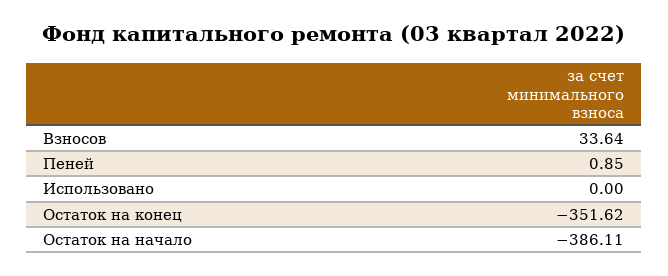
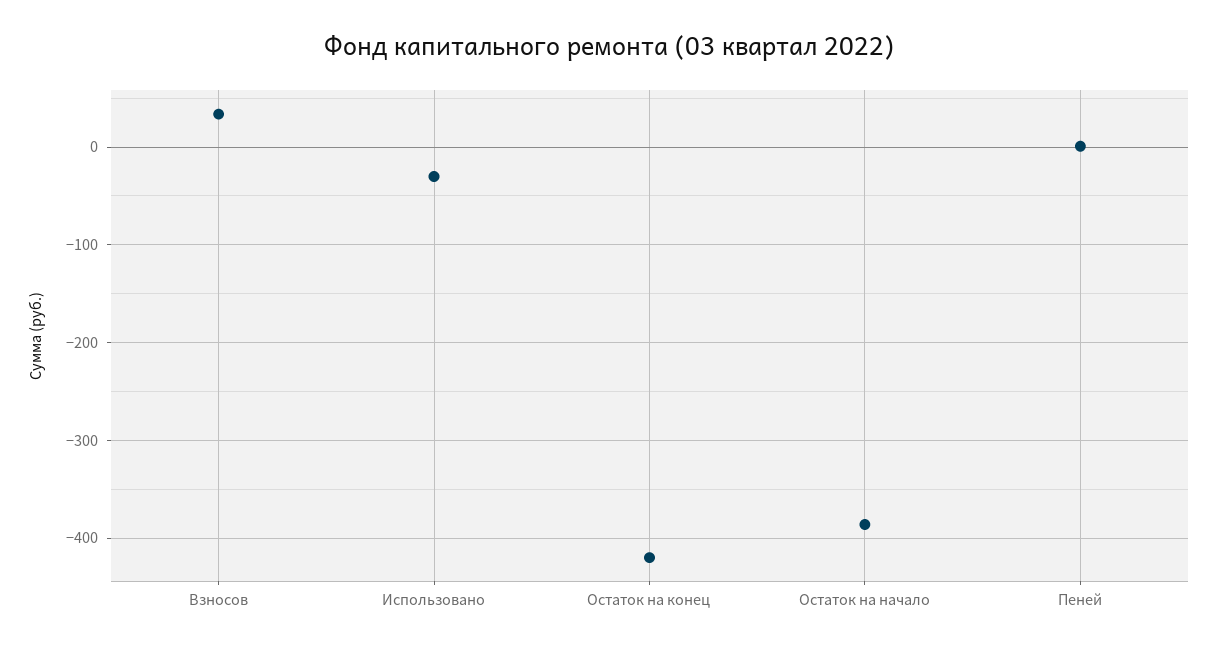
Использовано: 0 -> -30
Остаток на конец: -351.62 -> -420

